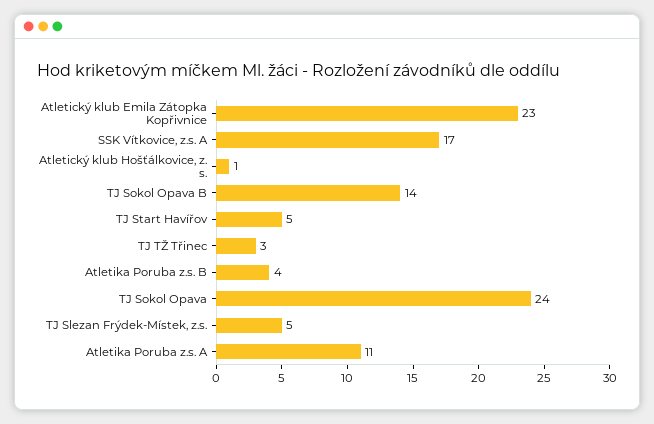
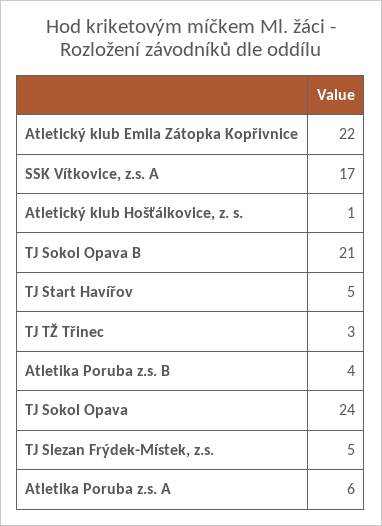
Atletický klub Emila Zátopka Kopřivnice: 23 -> 22
TJ Sokol Opava B: 14 -> 21
Atletika Poruba z.s. A: 11 -> 6

